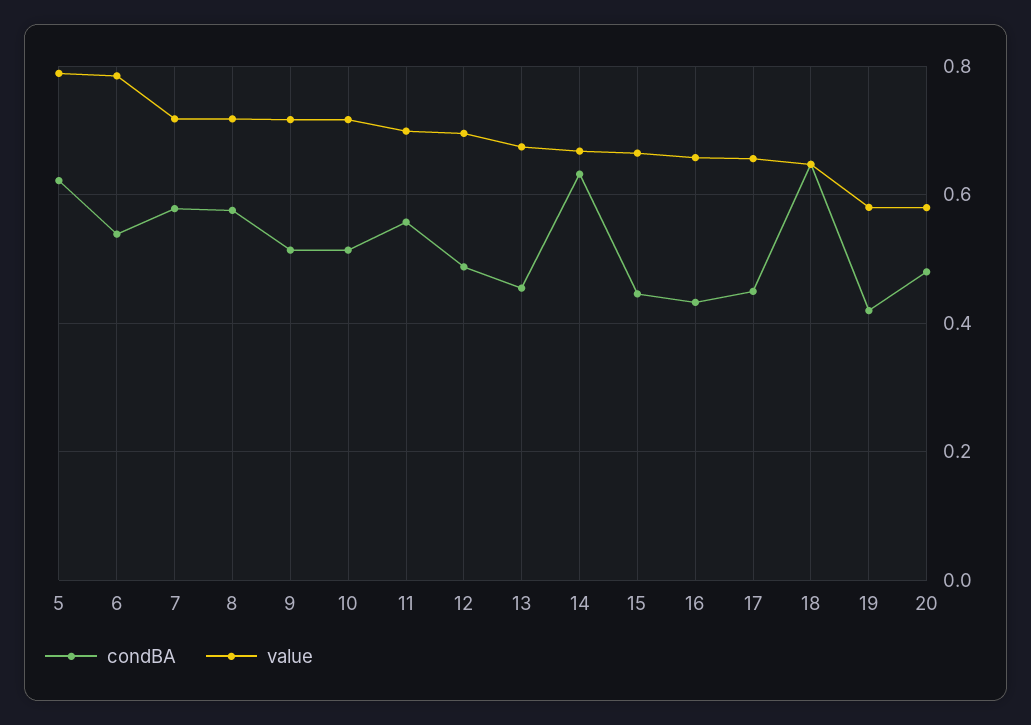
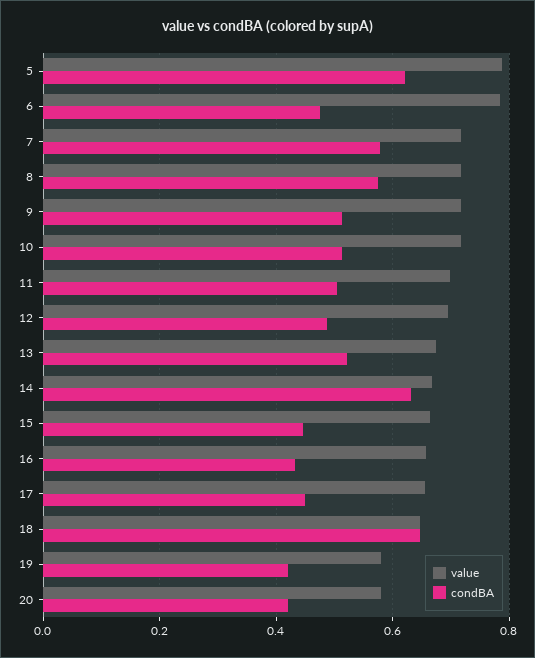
condBA, 6: 0.54 -> 0.48
condBA, 11: 0.56 -> 0.5
condBA, 13: 0.46 -> 0.52
condBA, 20: 0.48 -> 0.42

